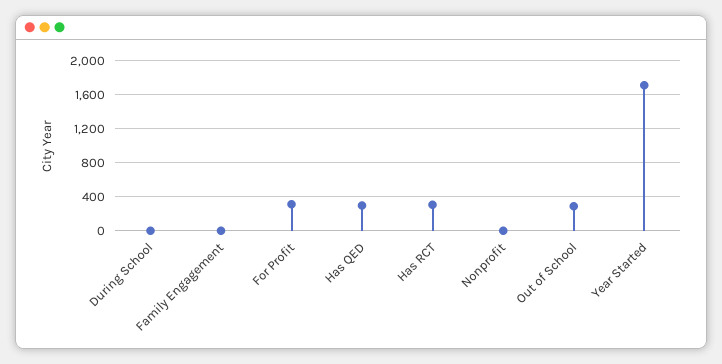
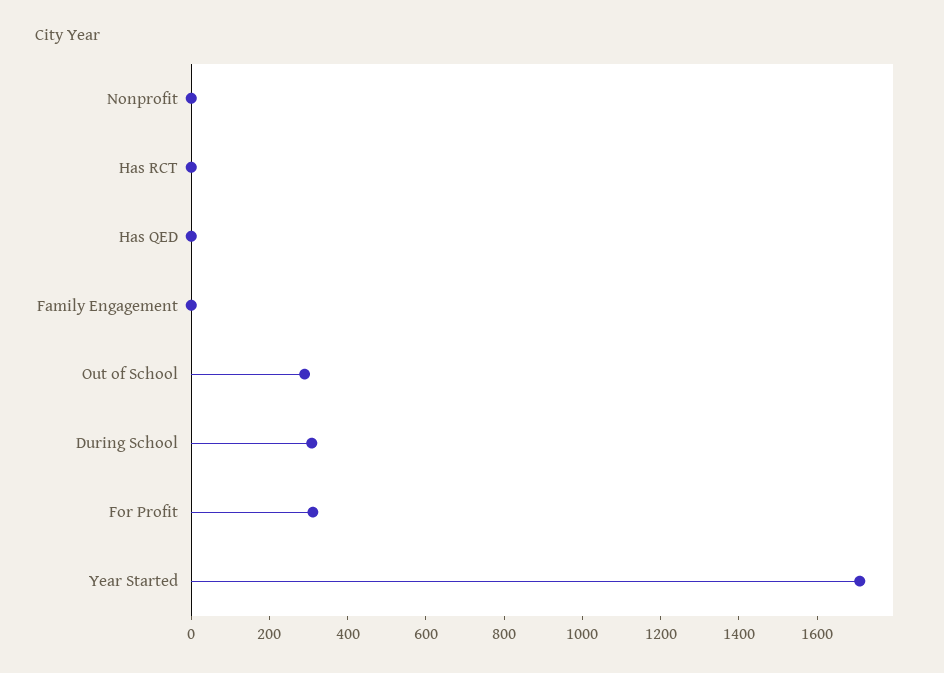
During School: 0 -> 300
Has QED: 300 -> 0
Has RCT: 300 -> 0

